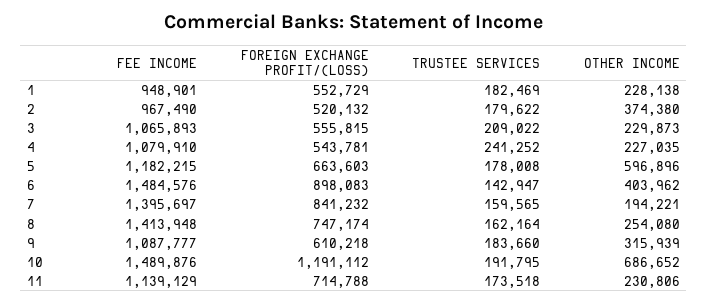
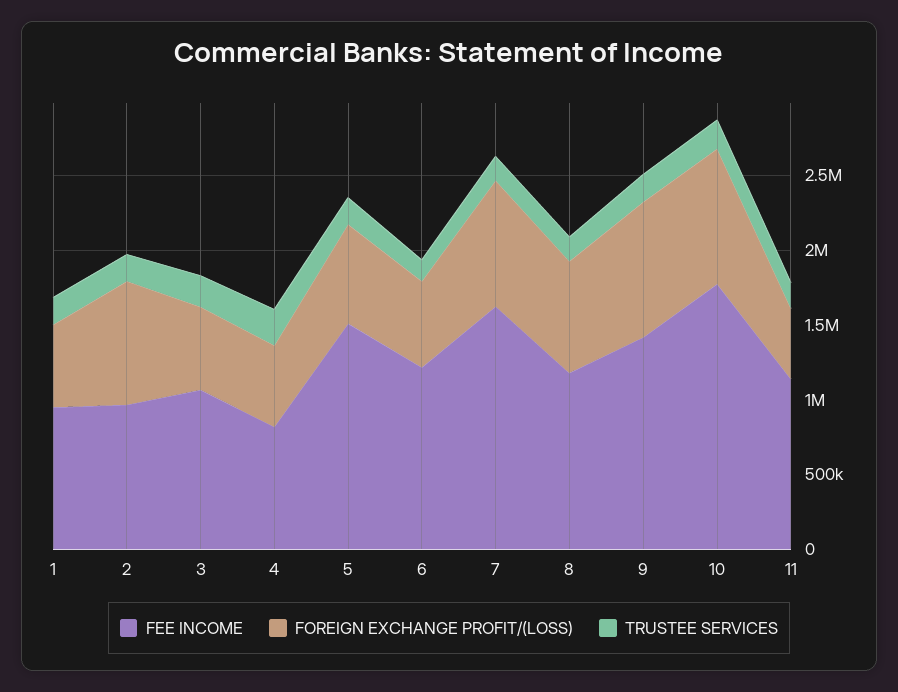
OTHER INCOME, 1: 228138 -> none
FOREIGN EXCHANGE PROFIT/(LOSS), 2: 520132 -> 800000
OTHER INCOME, 2: 374380 -> none
OTHER INCOME, 3: 229873 -> none
FEE INCOME, 4: 1079910 -> 800000
OTHER INCOME, 4: 227035 -> none
FEE INCOME, 5: 1182215 -> 1500000
OTHER INCOME, 5: 596896 -> none
FEE INCOME, 6: 1484576 -> 1200000
FOREIGN EXCHANGE PROFIT/(LOSS), 6: 898083 -> 600000
OTHER INCOME, 6: 403962 -> none
FEE INCOME, 7: 1395697 -> 1600000
OTHER INCOME, 7: 194221 -> none
FEE INCOME, 8: 1413948 -> 1200000
OTHER INCOME, 8: 254080 -> none
FEE INCOME, 9: 1087777 -> 1400000
FOREIGN EXCHANGE PROFIT/(LOSS), 9: 610218 -> 900000
OTHER INCOME, 9: 315939 -> none
FEE INCOME, 10: 1489876 -> 1800000
FOREIGN EXCHANGE PROFIT/(LOSS), 10: 1191112 -> 900000
OTHER INCOME, 10: 686652 -> none
FOREIGN EXCHANGE PROFIT/(LOSS), 11: 714788 -> 500000
OTHER INCOME, 11: 230806 -> none

